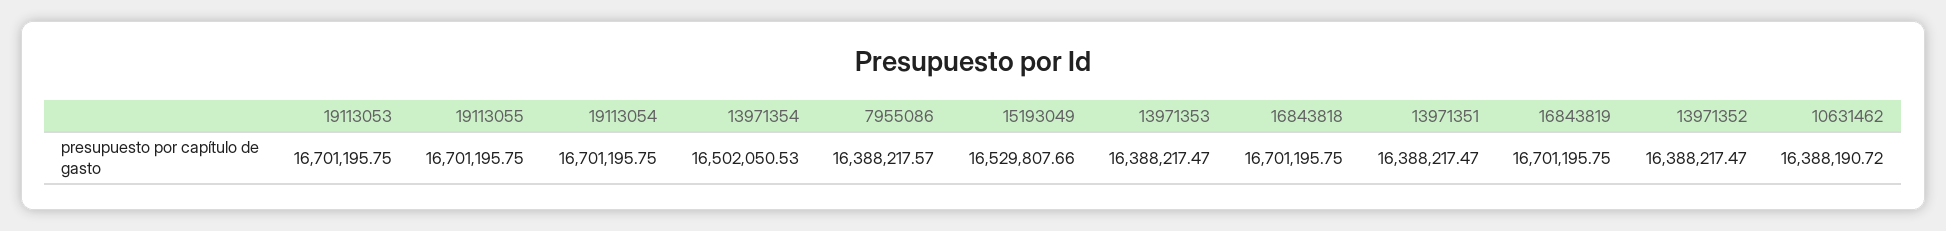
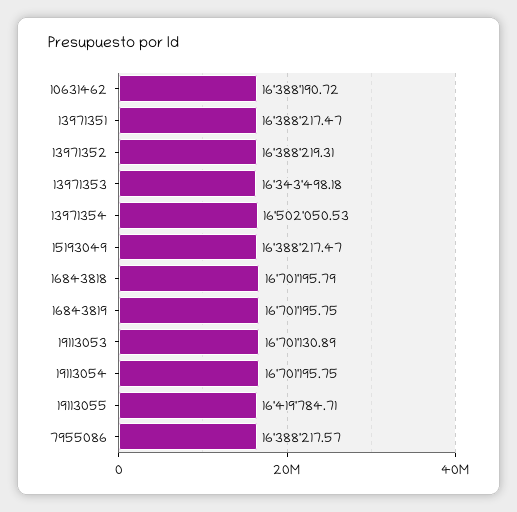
19113053: 16701195.75 -> 16701130.89
19113055: 16701195.75 -> 16419784.71
15193049: 16529807.66 -> 16388217.47
13971353: 16388217.47 -> 16343498.18
16843818: 16701195.75 -> 16701195.79
13971352: 16388217.47 -> 16388219.31

